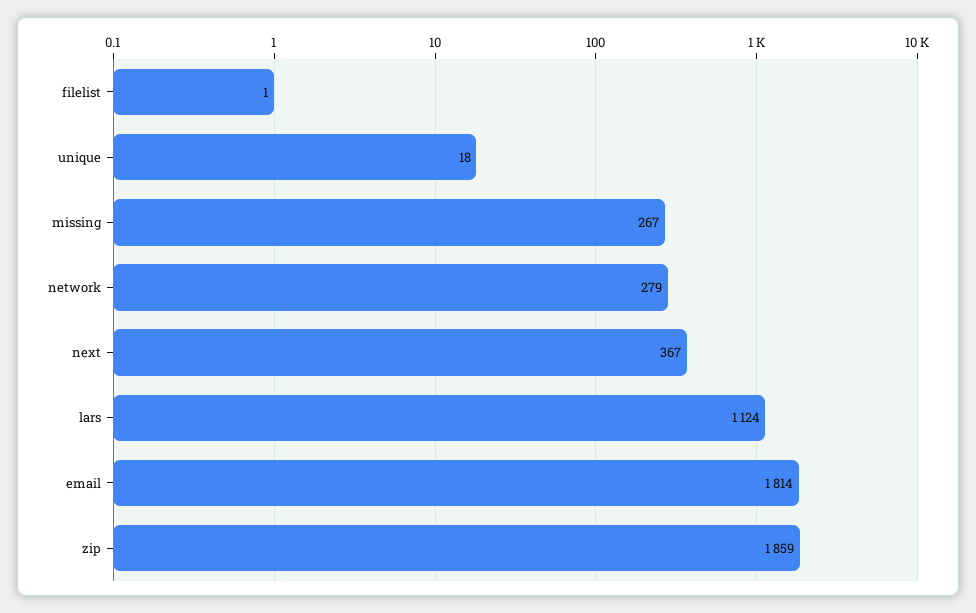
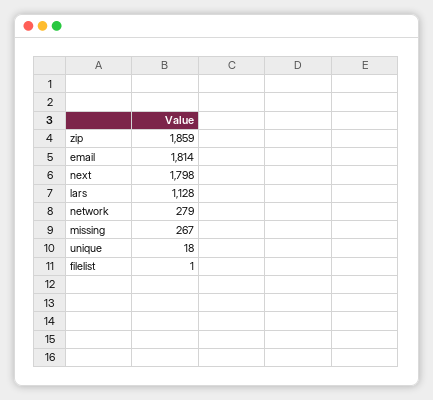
next: 367 -> 1798
lars: 1124 -> 1128

